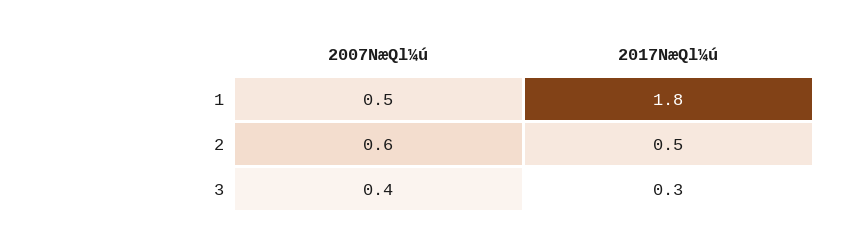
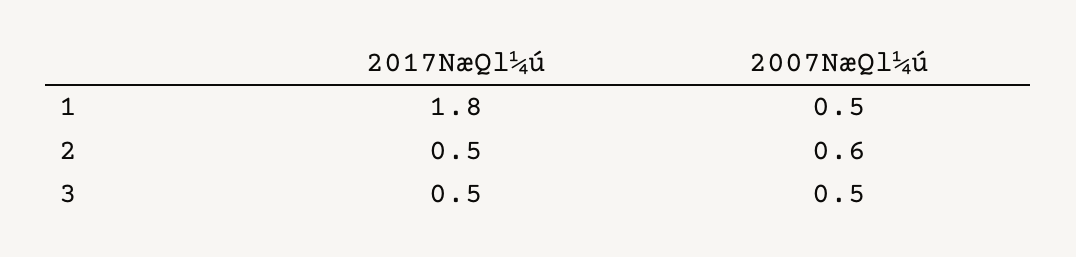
2007NæQl¼ú, 3: 0.4 -> 0.5
2017NæQl¼ú, 3: 0.3 -> 0.5

